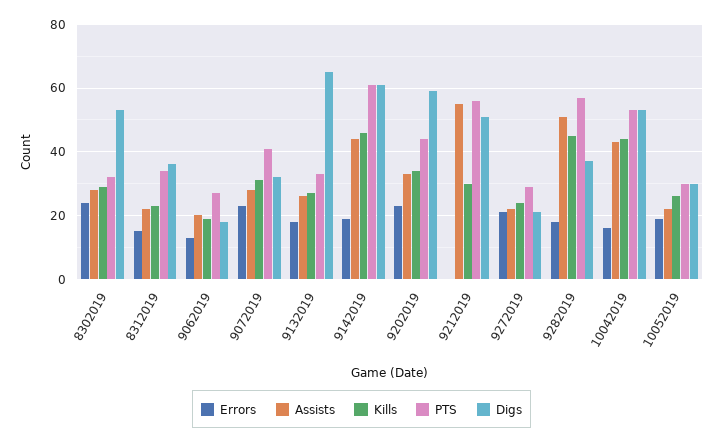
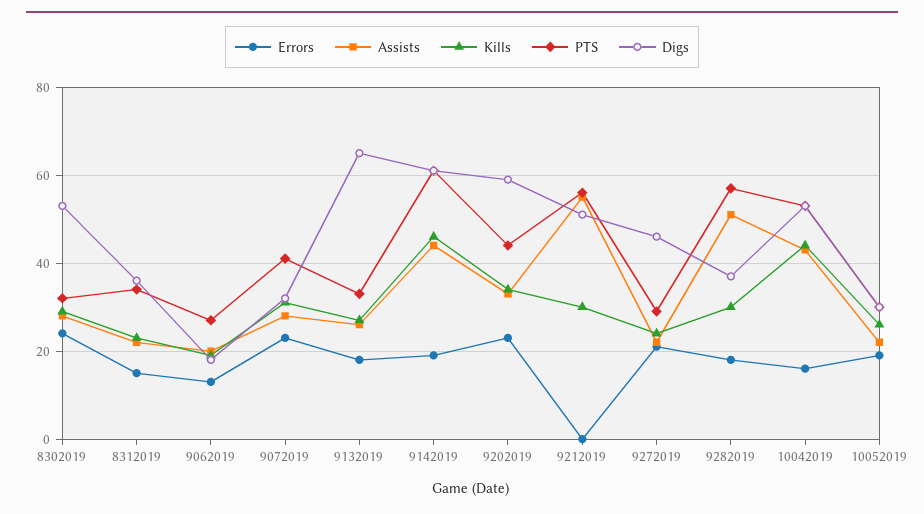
Digs, 9272019: 20 -> 45
Kills, 9282019: 45 -> 30

